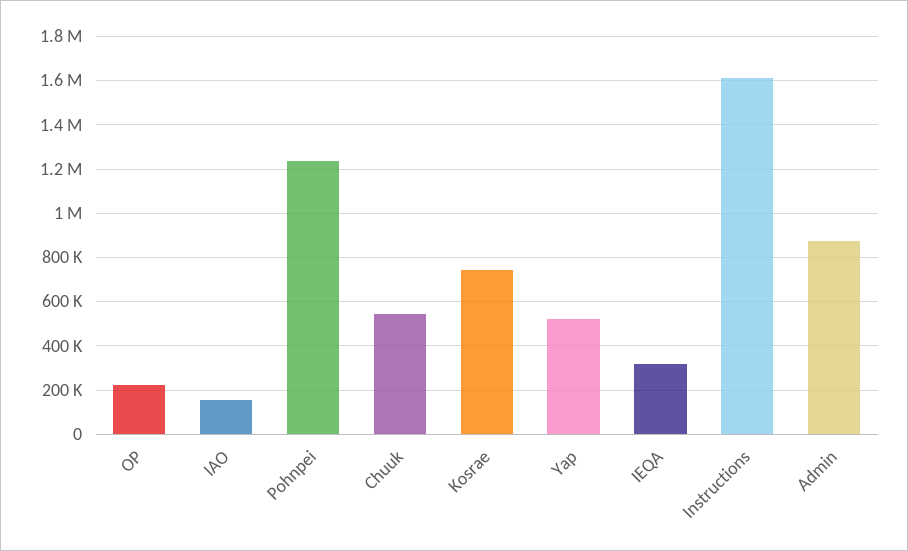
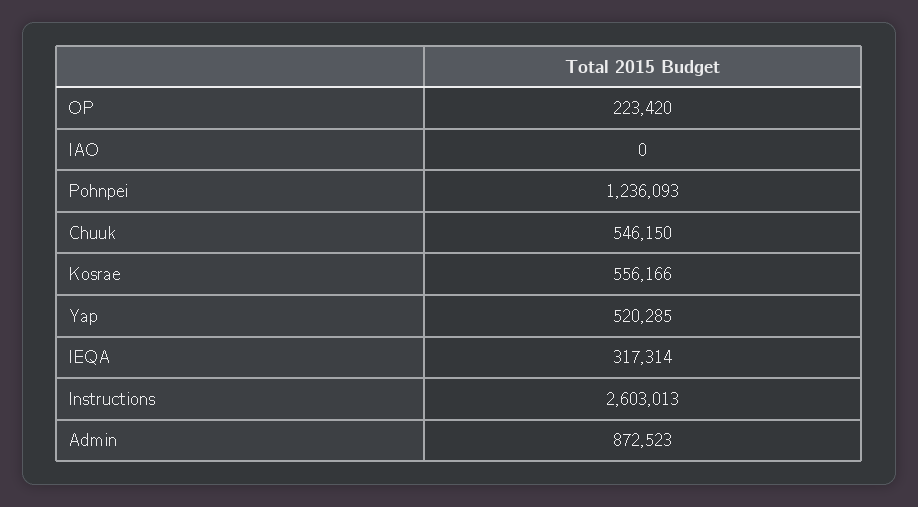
IAO: 150000 -> 0
Kosrae: 750000 -> 556166
Instructions: 1600000 -> 2603013

